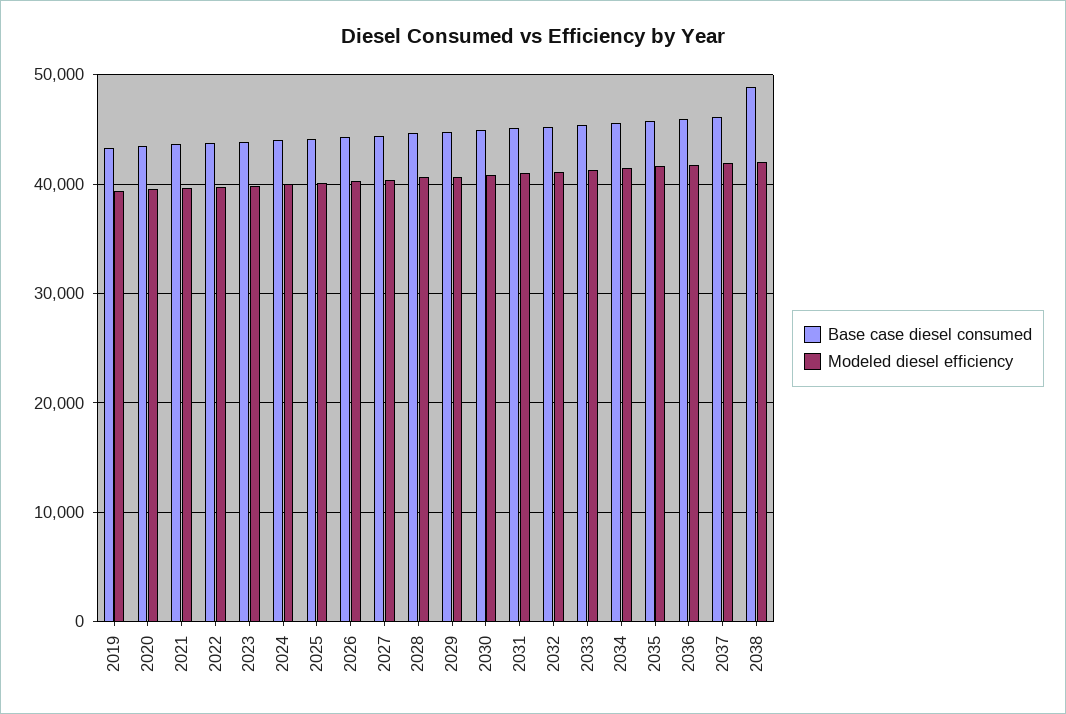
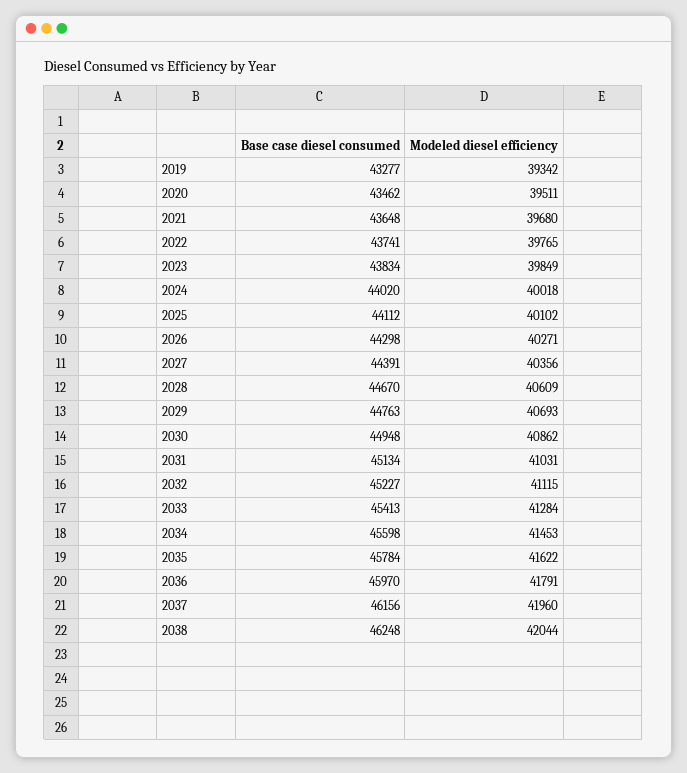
Base case diesel consumed, 2038: 49000 -> 46248

